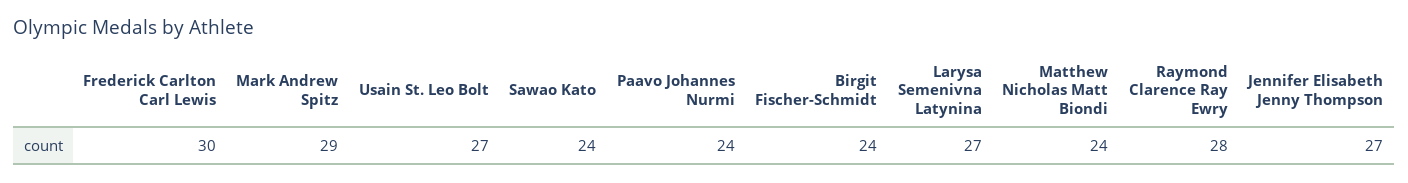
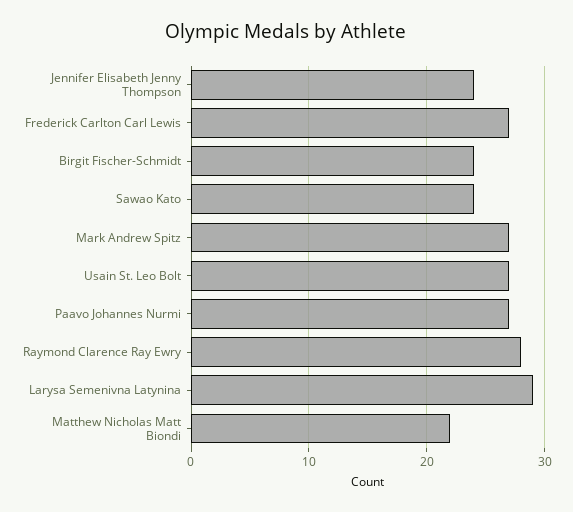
Frederick Carlton Carl Lewis: 30 -> 27
Mark Andrew Spitz: 29 -> 27
Paavo Johannes Nurmi: 24 -> 27
Larysa Semenivna Latynina: 27 -> 29
Matthew Nicholas Matt Biondi: 24 -> 22
Jennifer Elisabeth Jenny Thompson: 27 -> 24

